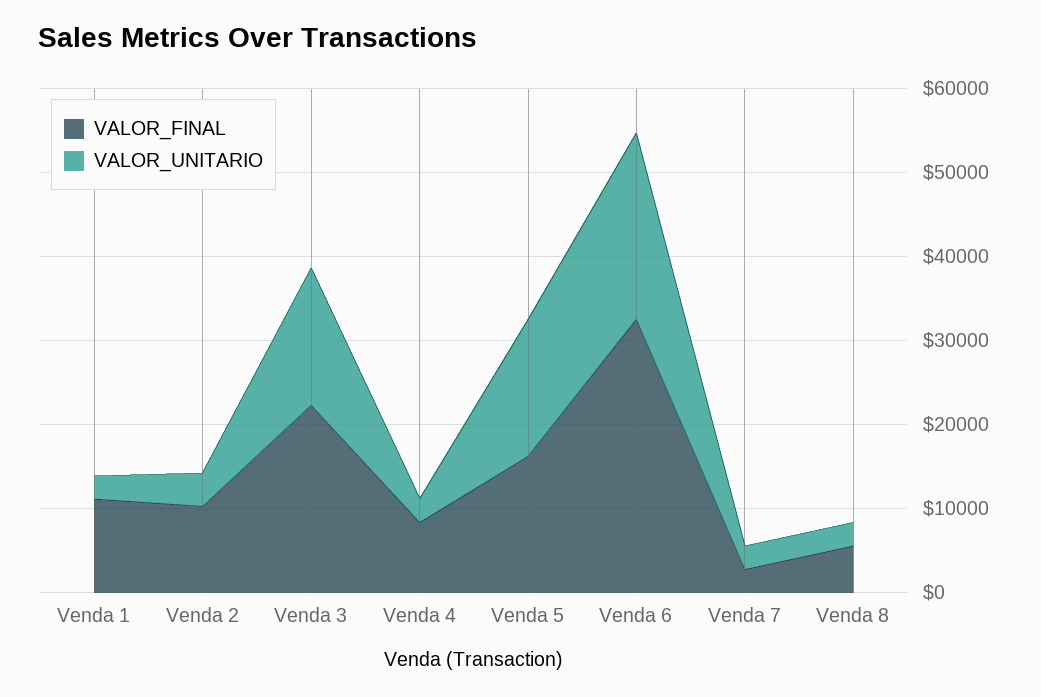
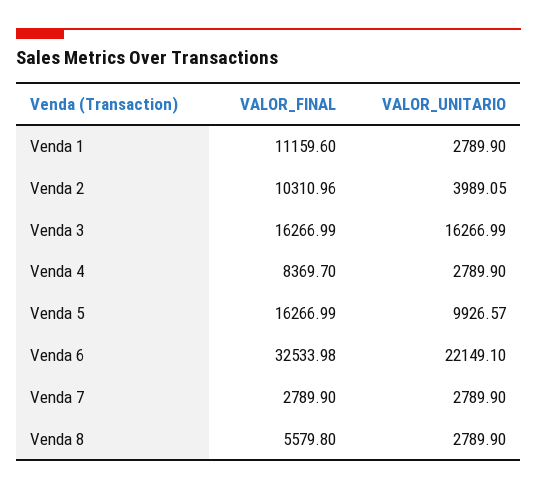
VALOR_FINAL, Venda 3: 22000 -> 16266.99
VALOR_UNITARIO, Venda 5: 16000 -> 9926.57

